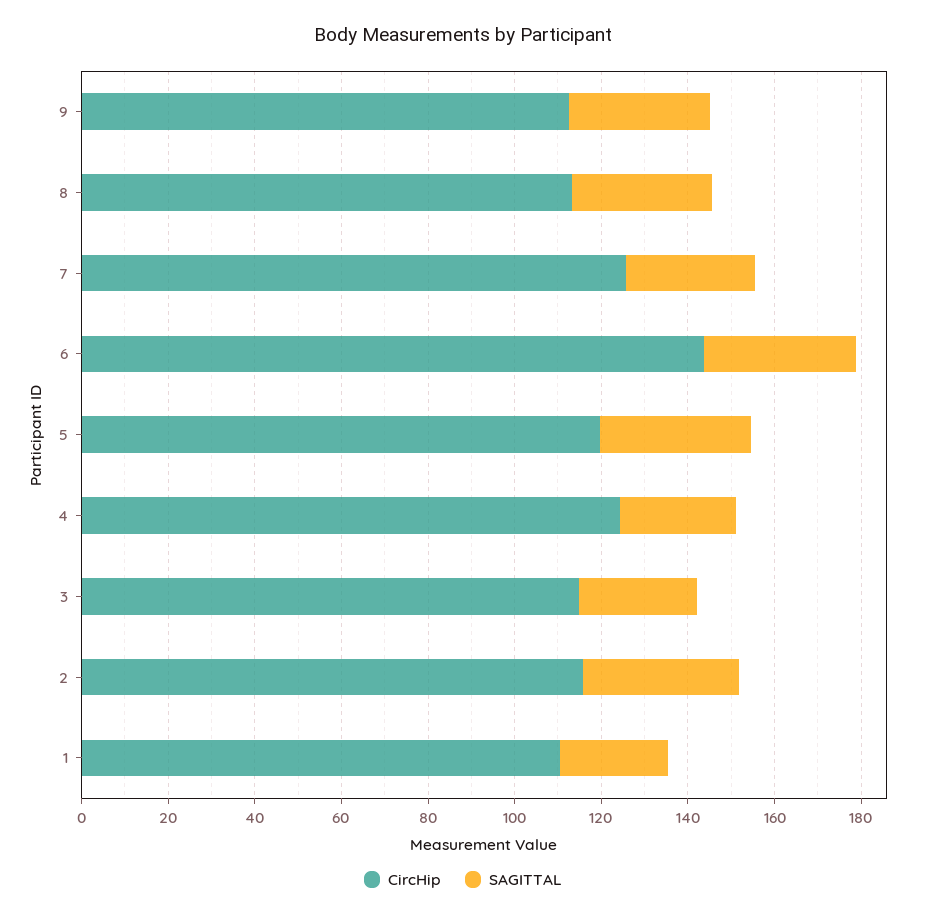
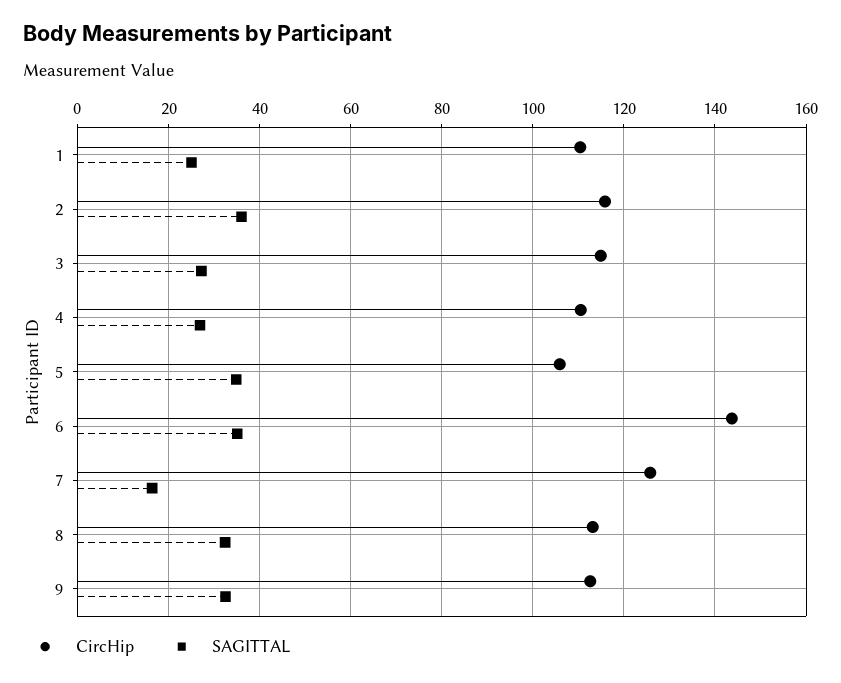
SAGITTAL, 7: 30 -> 16
CircHip, 5: 120 -> 106
CircHip, 4: 125 -> 110

